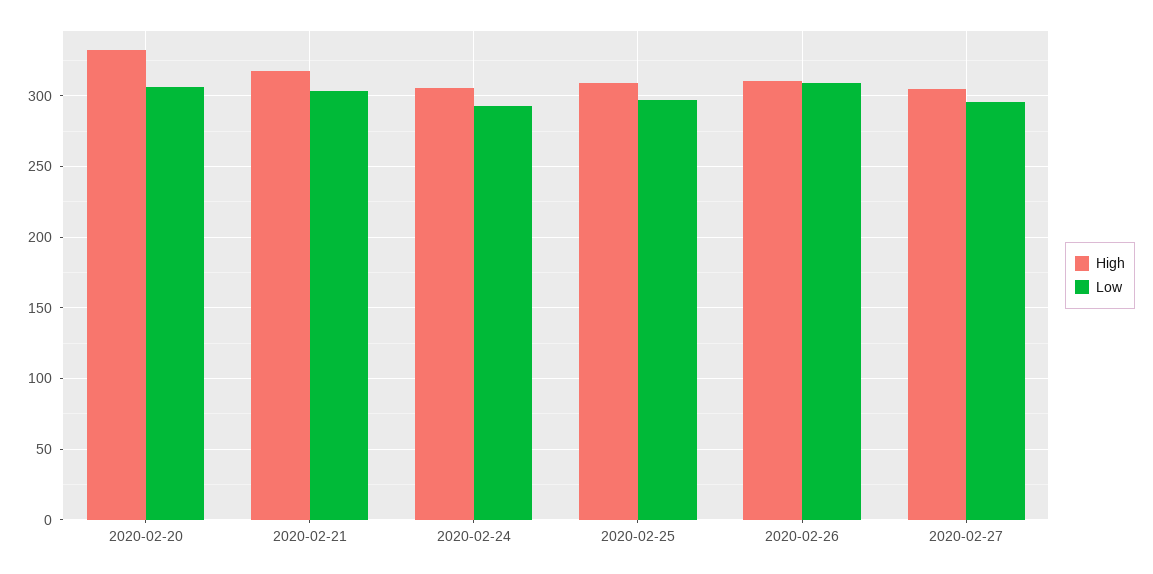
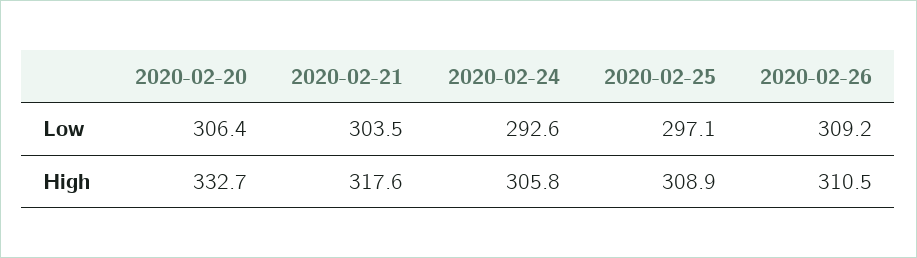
High, 2020-02-27: 305 -> none
Low, 2020-02-27: 295 -> none

